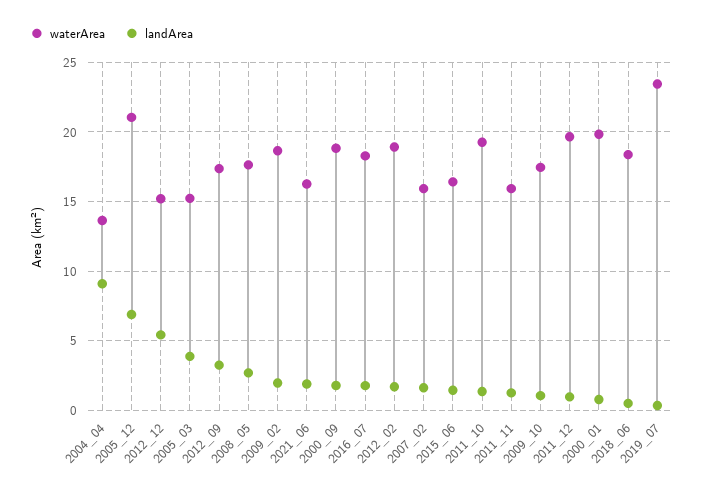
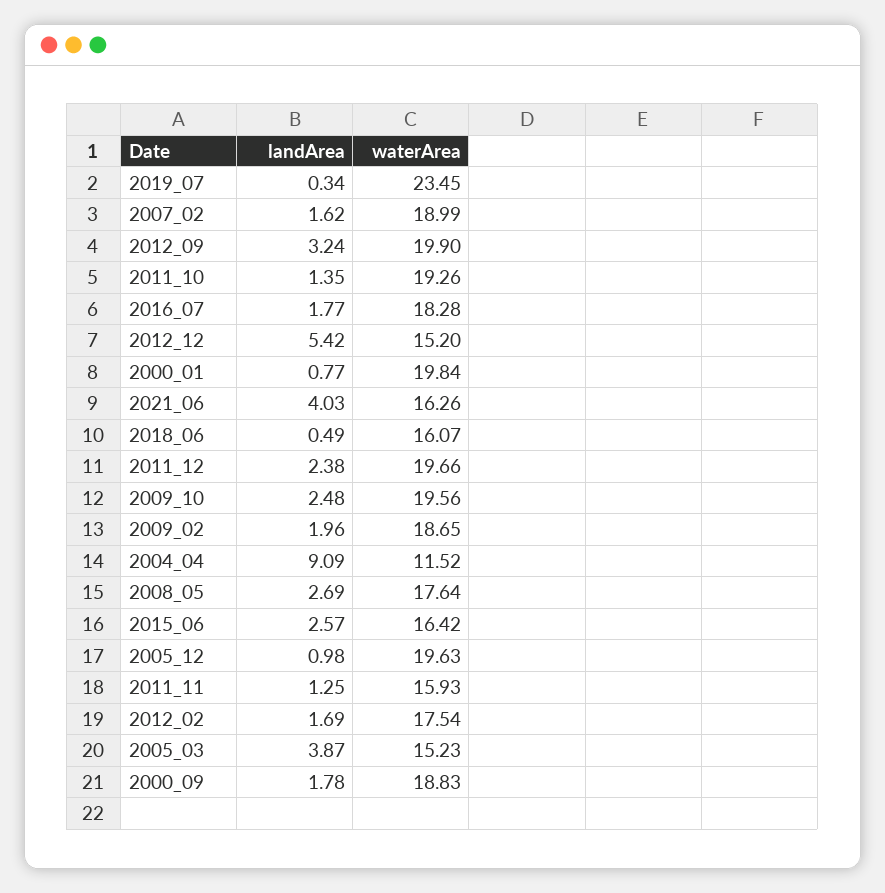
waterArea, 2004_04: 13.5 -> 11.52
waterArea, 2005_12: 21 -> 19.63
landArea, 2005_12: 7 -> 0.98
waterArea, 2012_09: 17.5 -> 19.9
landArea, 2021_06: 2 -> 4.03
waterArea, 2012_02: 19 -> 17.54
waterArea, 2007_02: 16 -> 18.99
landArea, 2015_06: 1.5 -> 2.57
waterArea, 2009_10: 17.5 -> 19.56
landArea, 2009_10: 1 -> 2.48
landArea, 2011_12: 1 -> 2.38
waterArea, 2018_06: 18.5 -> 16.07

